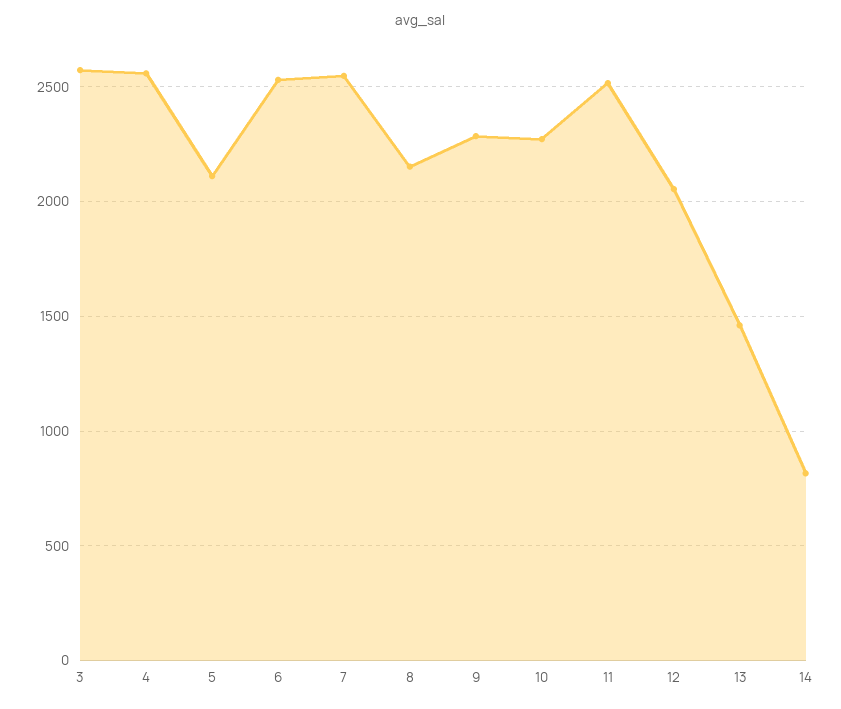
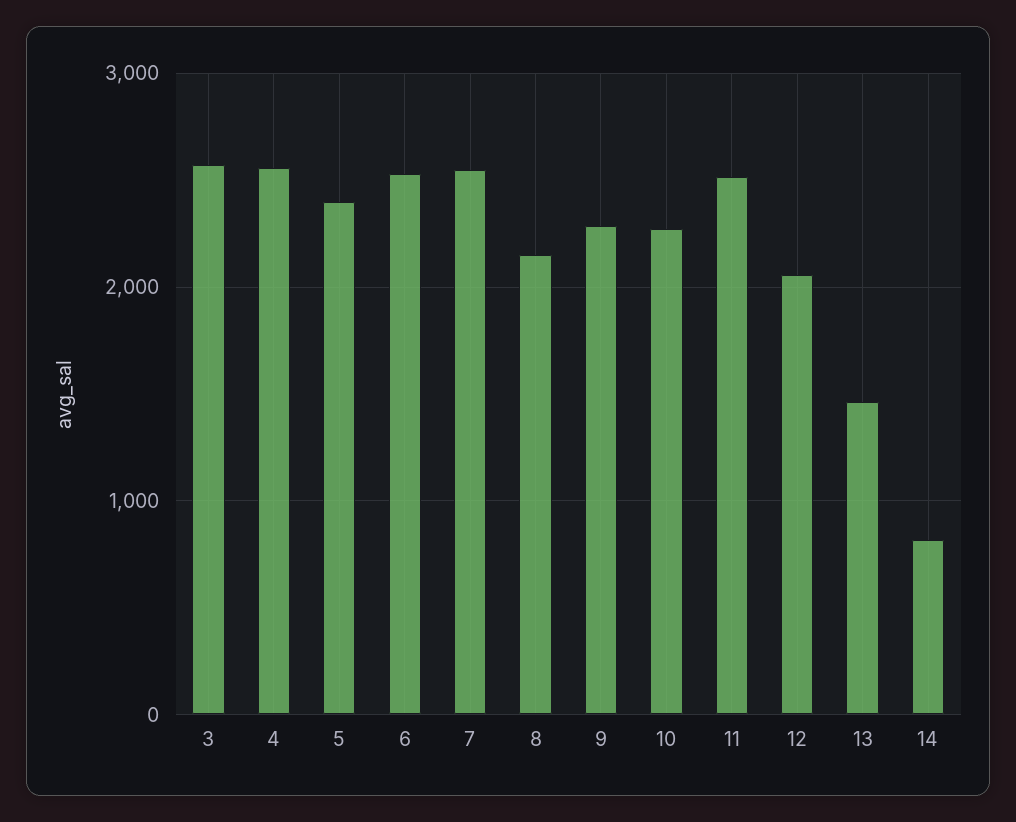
5: 2100 -> 2400

